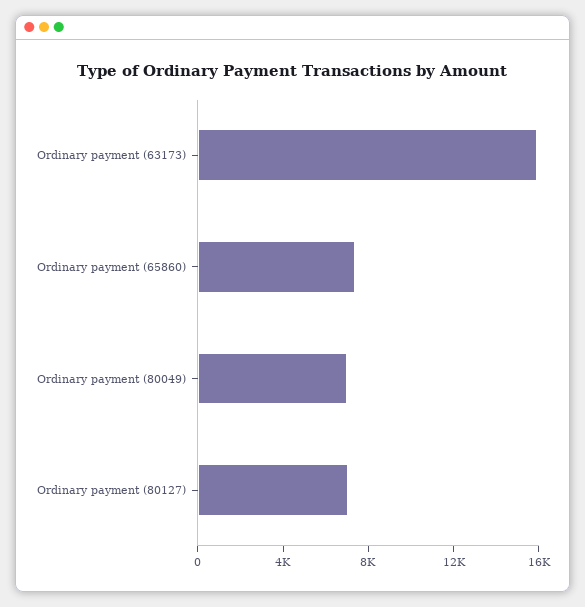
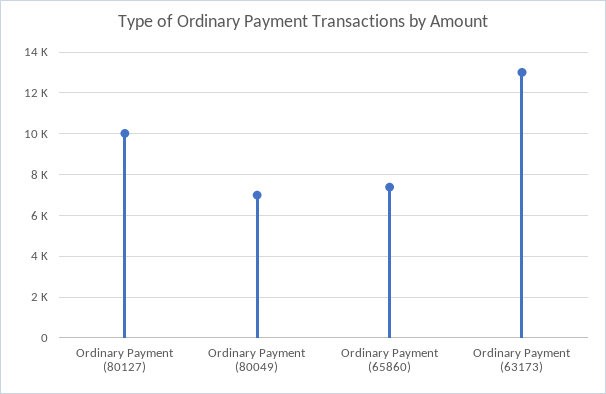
Ordinary payment (63173): 16000 -> 13000
Ordinary payment (80127): 7000 -> 10000

